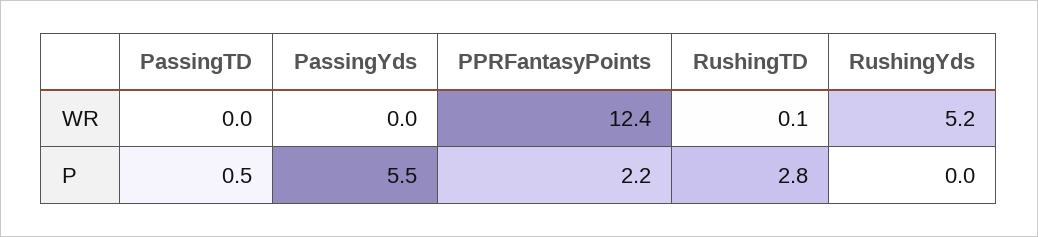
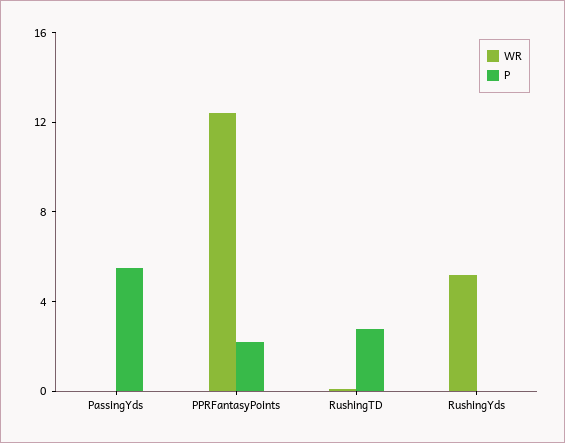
WR, PassingTD: 0 -> none
P, PassingTD: 0.5 -> none

